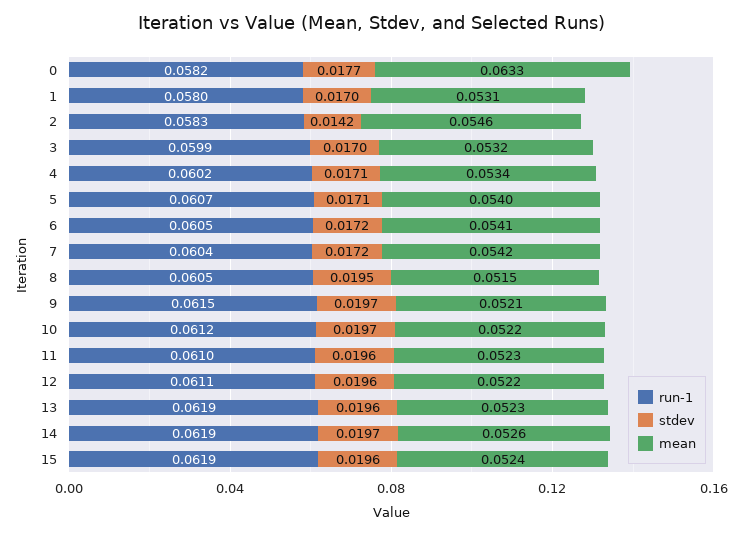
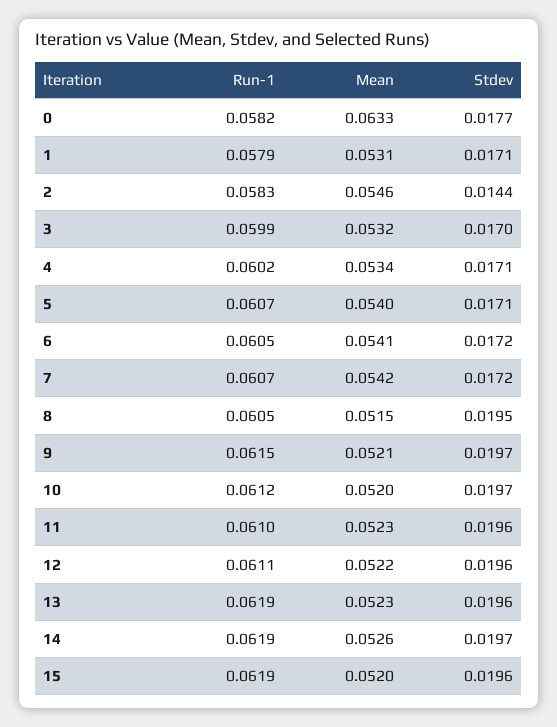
run-1, 1: 0.058 -> 0.0579
stdev, 1: 0.017 -> 0.0171
stdev, 2: 0.0142 -> 0.0144
run-1, 7: 0.0604 -> 0.0607
mean, 10: 0.0522 -> 0.052
mean, 15: 0.0524 -> 0.052

